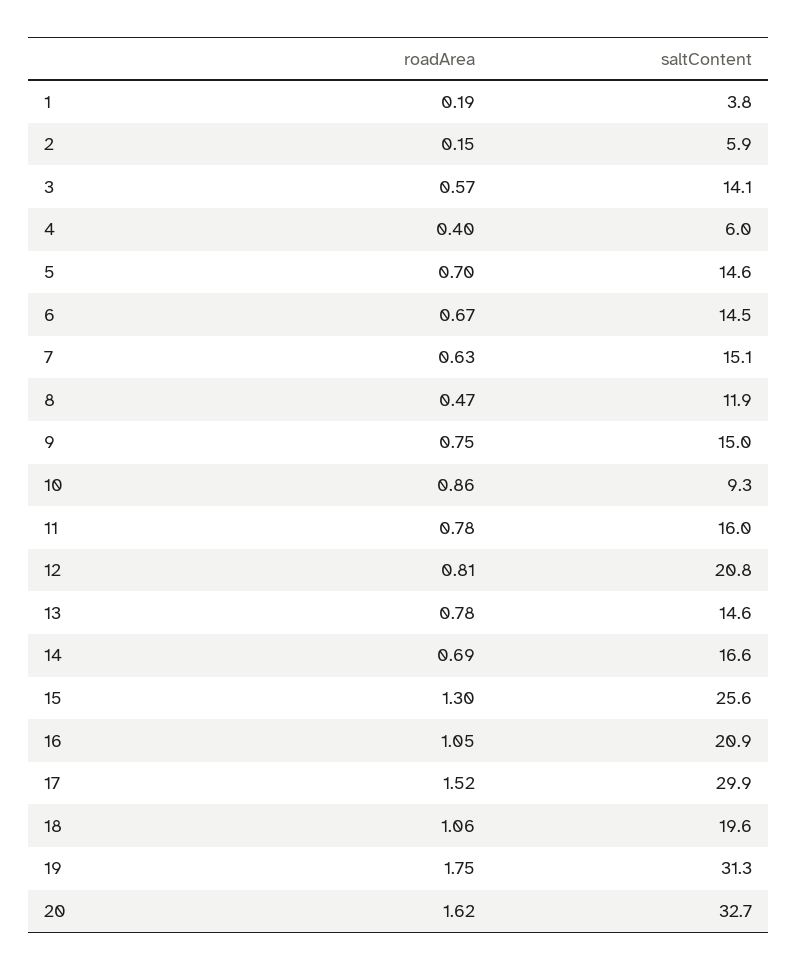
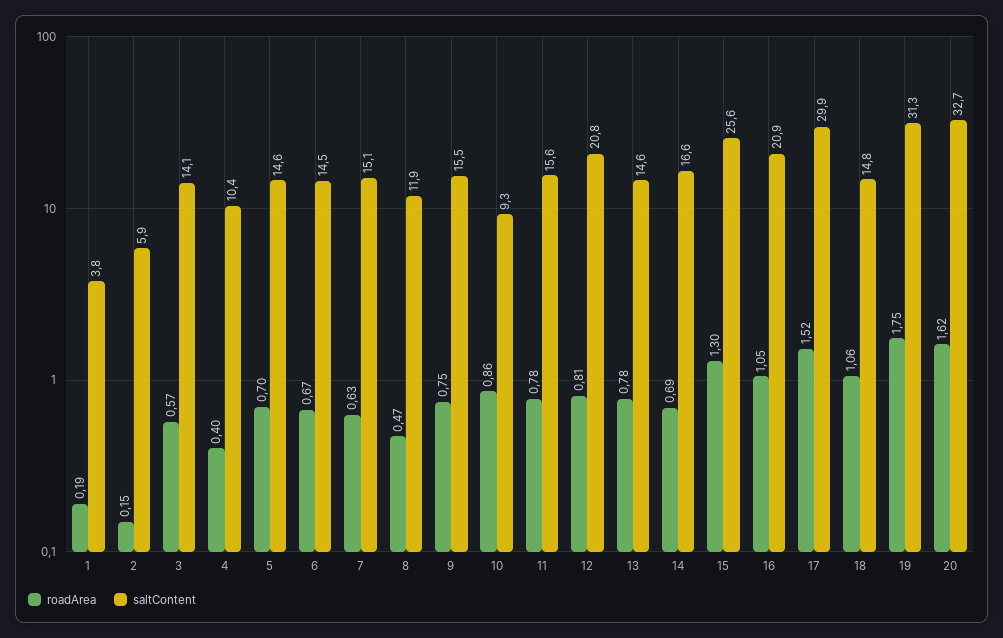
saltContent, 4: 6 -> 10.4
saltContent, 9: 15 -> 15.5
saltContent, 11: 16 -> 15.6
saltContent, 18: 19.6 -> 14.8

